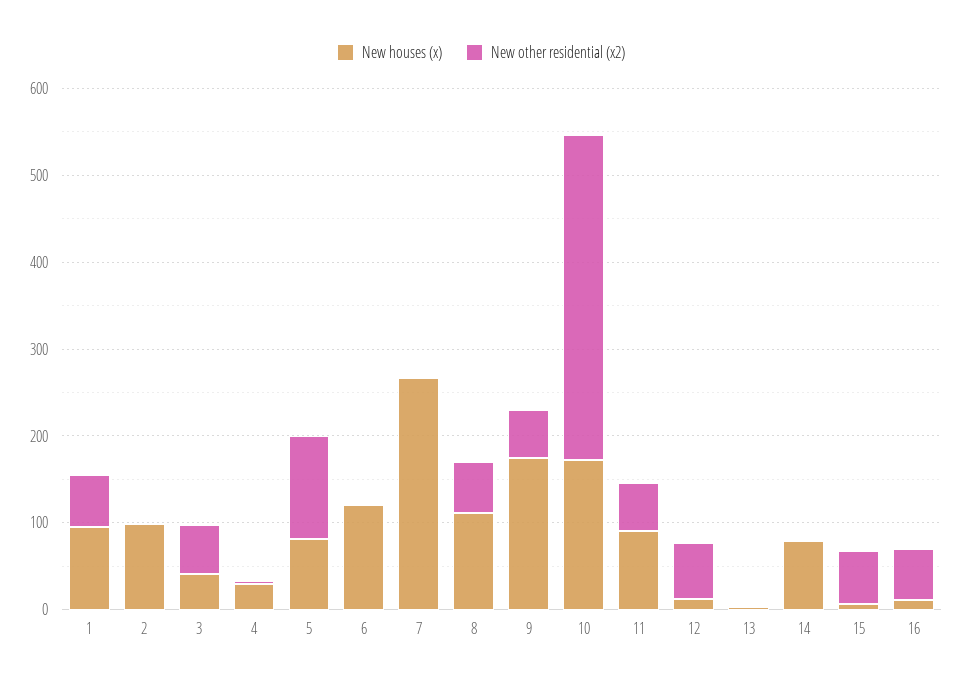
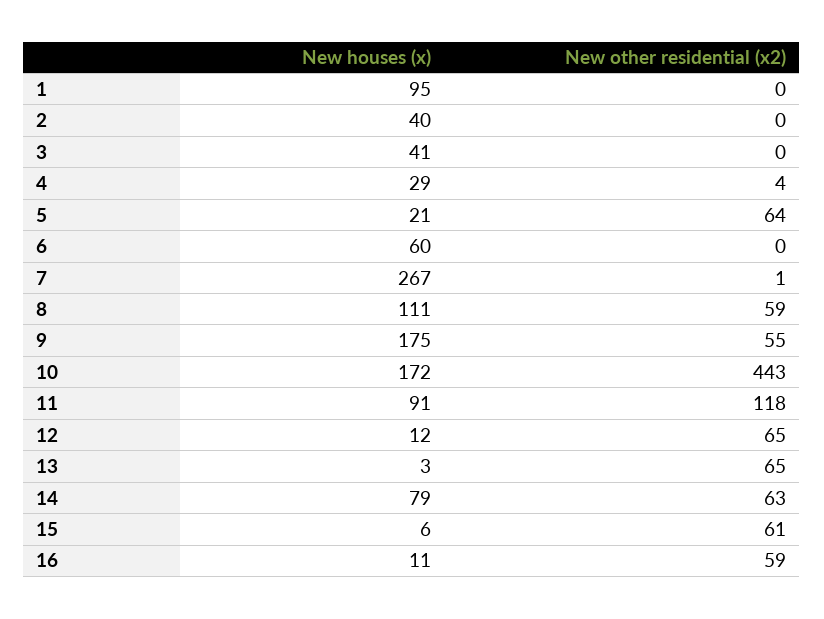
New other residential (x2), 1: 60 -> 0
New houses (x), 2: 100 -> 40
New other residential (x2), 3: 60 -> 0
New houses (x), 5: 80 -> 21
New other residential (x2), 5: 120 -> 64
New houses (x), 6: 120 -> 60
New other residential (x2), 10: 380 -> 443
New other residential (x2), 11: 60 -> 118
New other residential (x2), 13: 0 -> 65
New other residential (x2), 14: 0 -> 63

